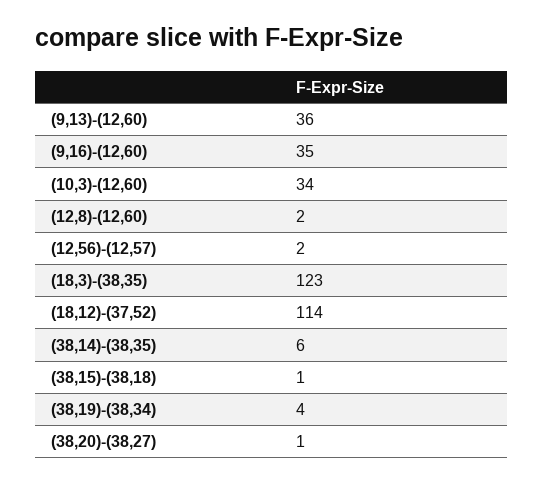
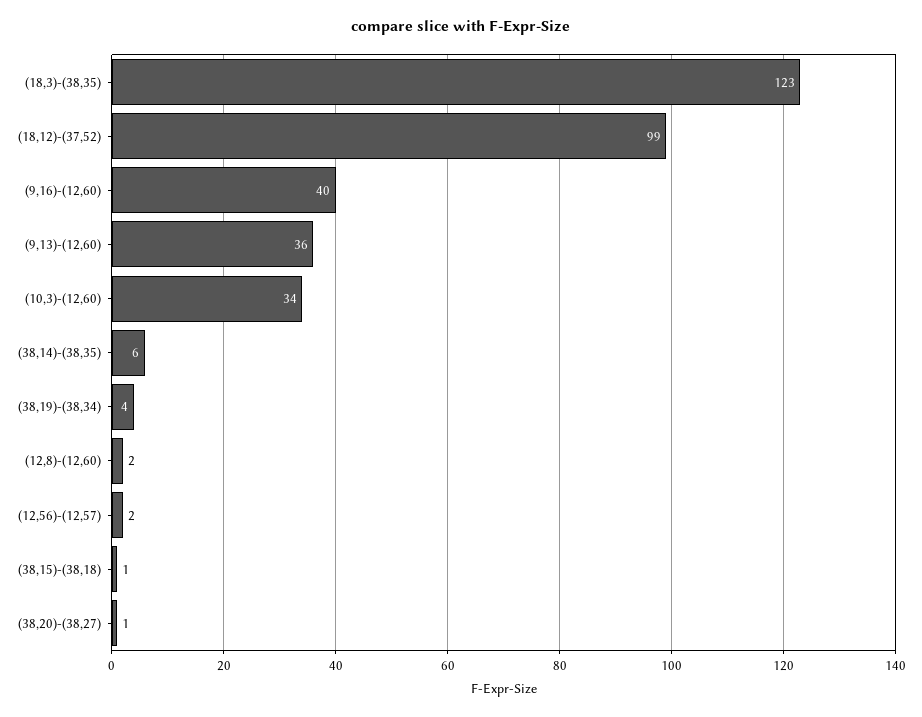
(9,16)-(12,60): 35 -> 40
(18,12)-(37,52): 114 -> 99

